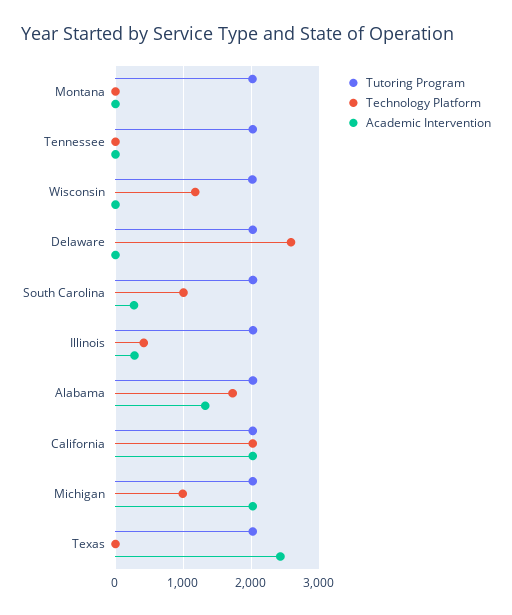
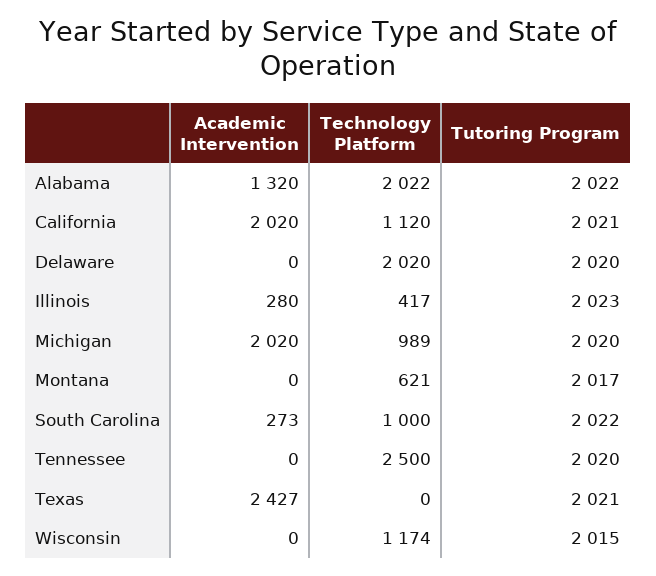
Technology Platform, Montana: 0 -> 621
Technology Platform, Tennessee: 0 -> 2500
Technology Platform, Delaware: 2600 -> 2020
Technology Platform, Alabama: 1700 -> 2022
Technology Platform, California: 2000 -> 1120

